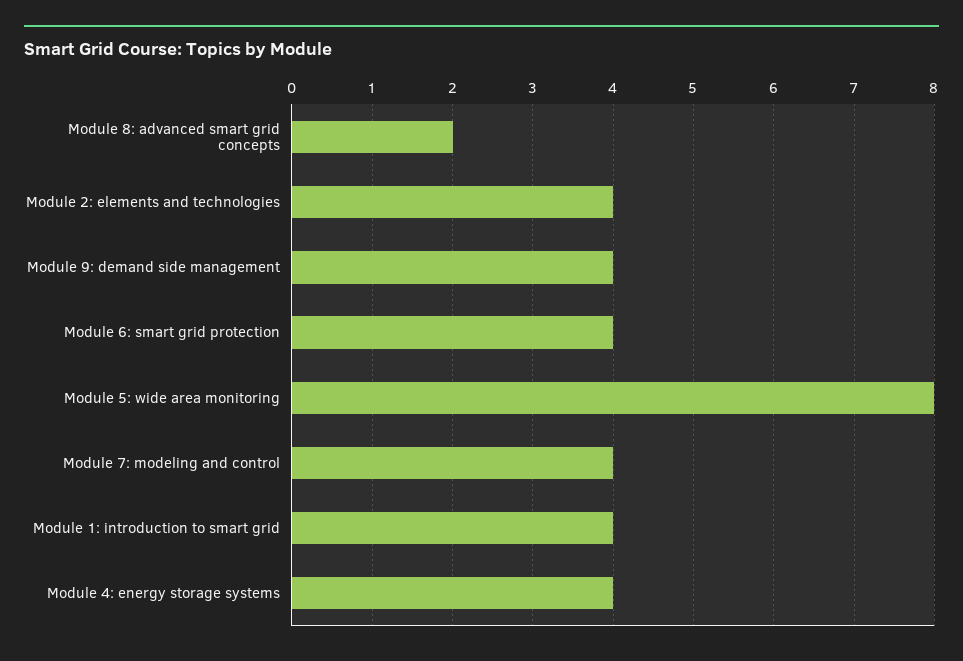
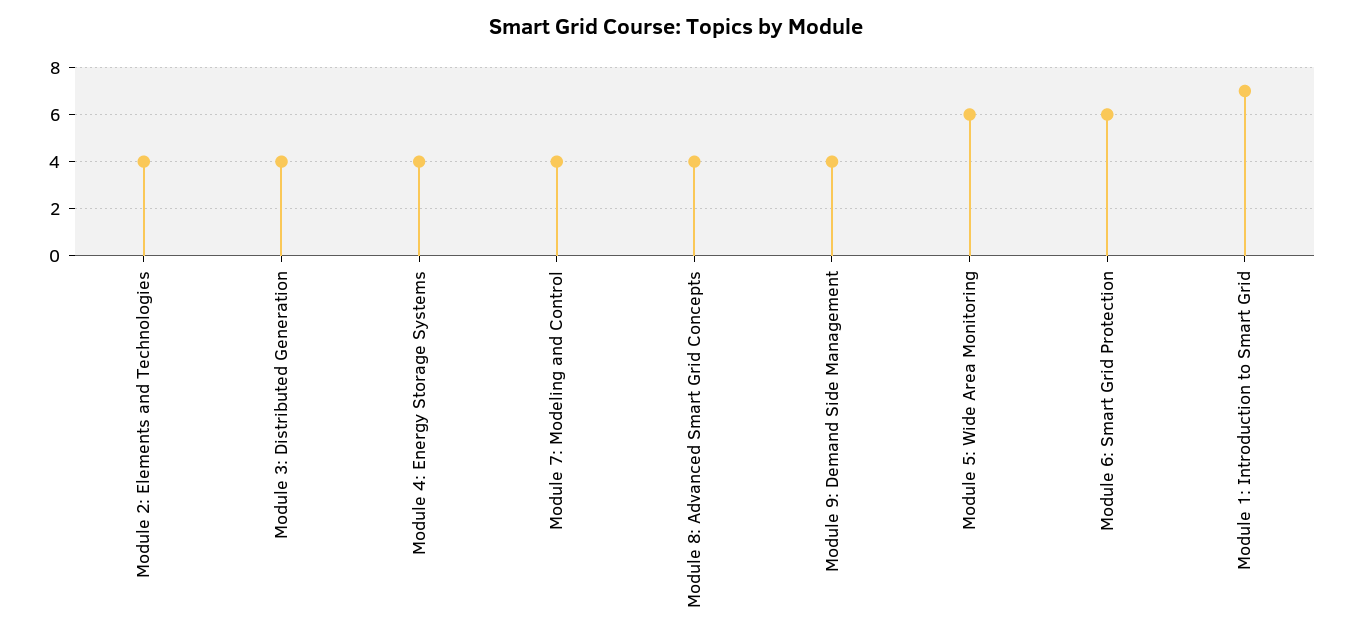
Module 8: advanced smart grid concepts: 2 -> 4
Module 6: smart grid protection: 4 -> 6
Module 5: wide area monitoring: 8 -> 6
Module 1: introduction to smart grid: 4 -> 7
Module 3: Distributed Generation: none -> 4

